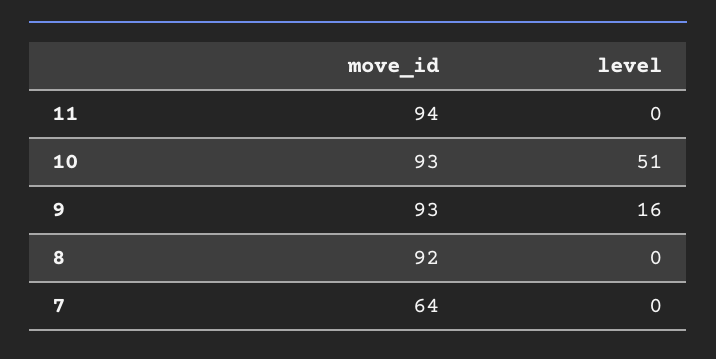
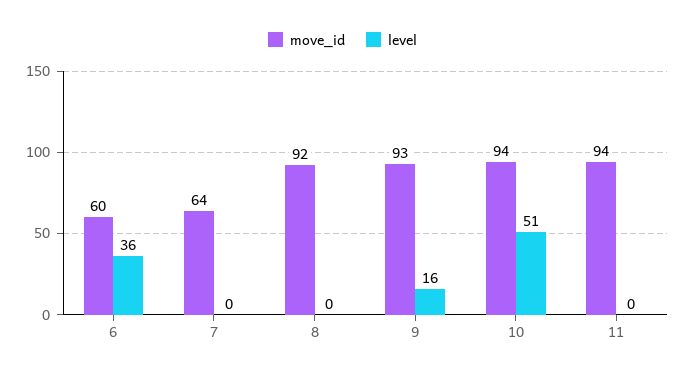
move_id, 10: 93 -> 94
move_id, 6: none -> 60
level, 6: none -> 36

